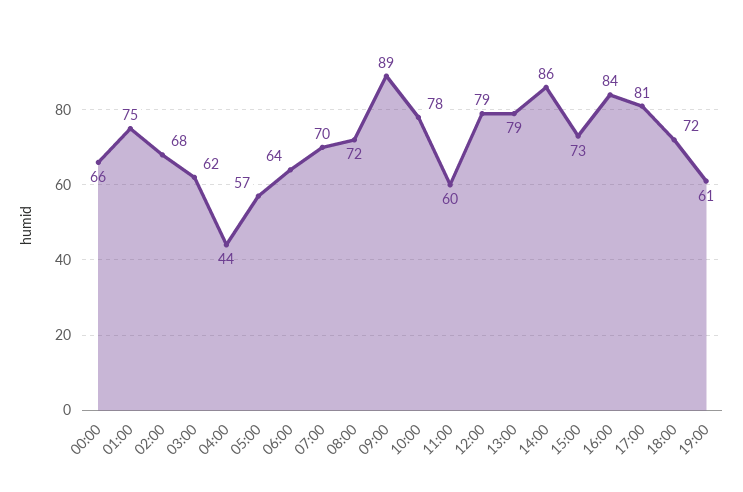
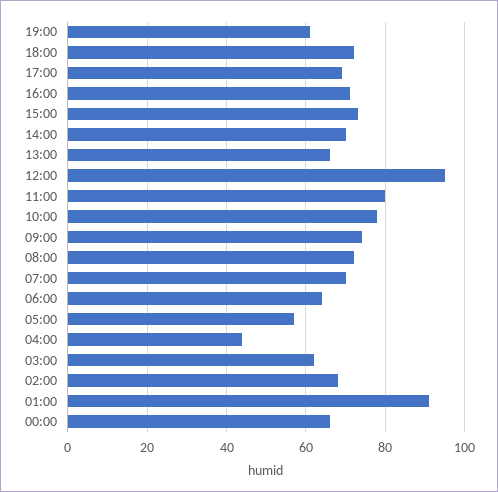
01:00: 75 -> 90
09:00: 89 -> 75
11:00: 60 -> 80
12:00: 79 -> 95
13:00: 79 -> 65
14:00: 86 -> 70
16:00: 84 -> 70
17:00: 81 -> 70

